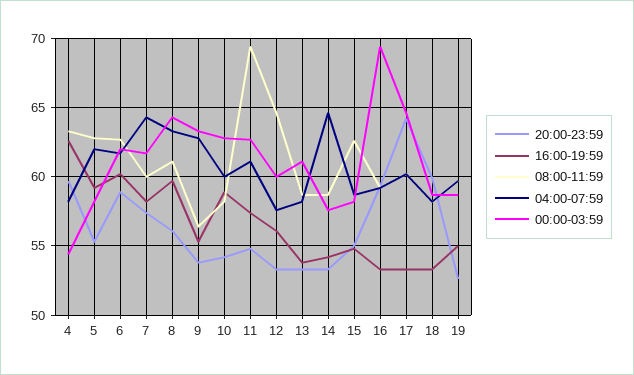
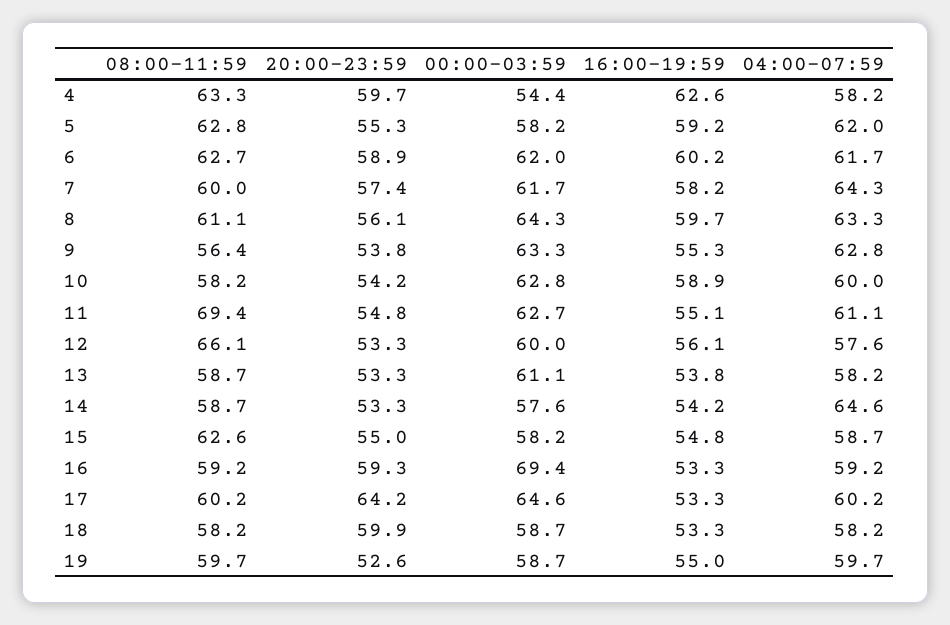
16:00-19:59, 11: 57.5 -> 55.1
08:00-11:59, 12: 64.5 -> 66.1

